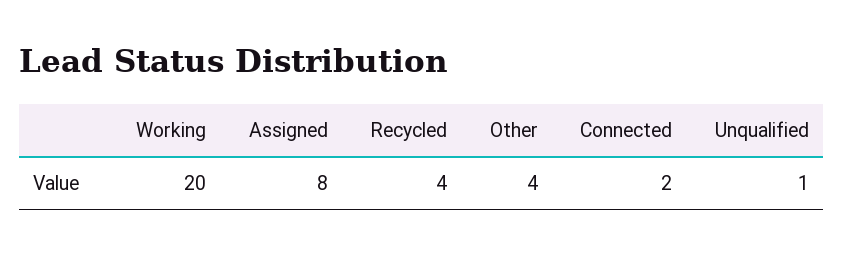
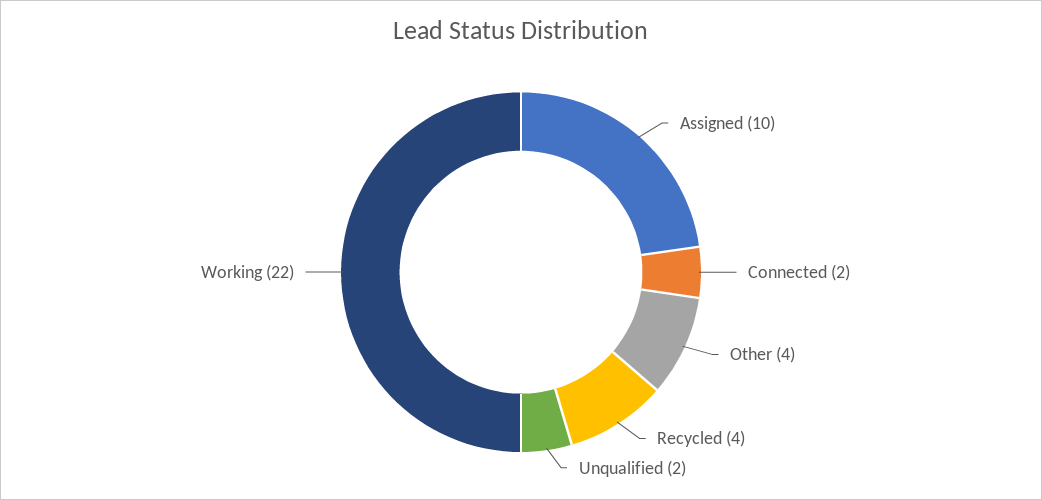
Working: 20 -> 22
Assigned: 8 -> 10
Unqualified: 1 -> 2

